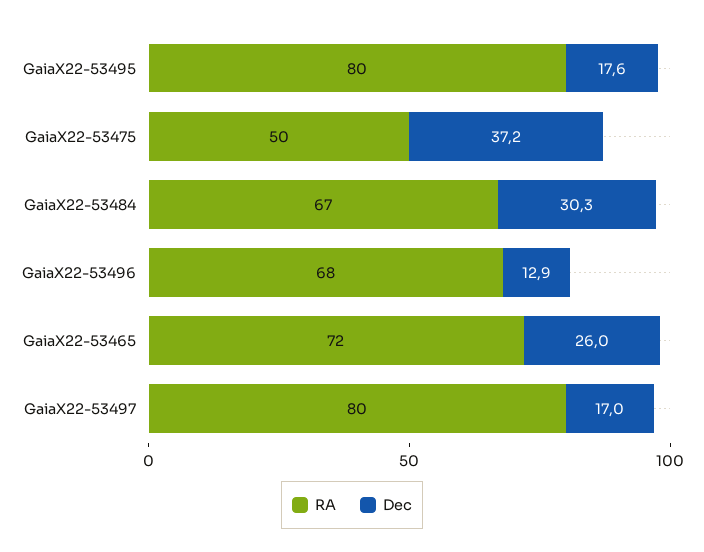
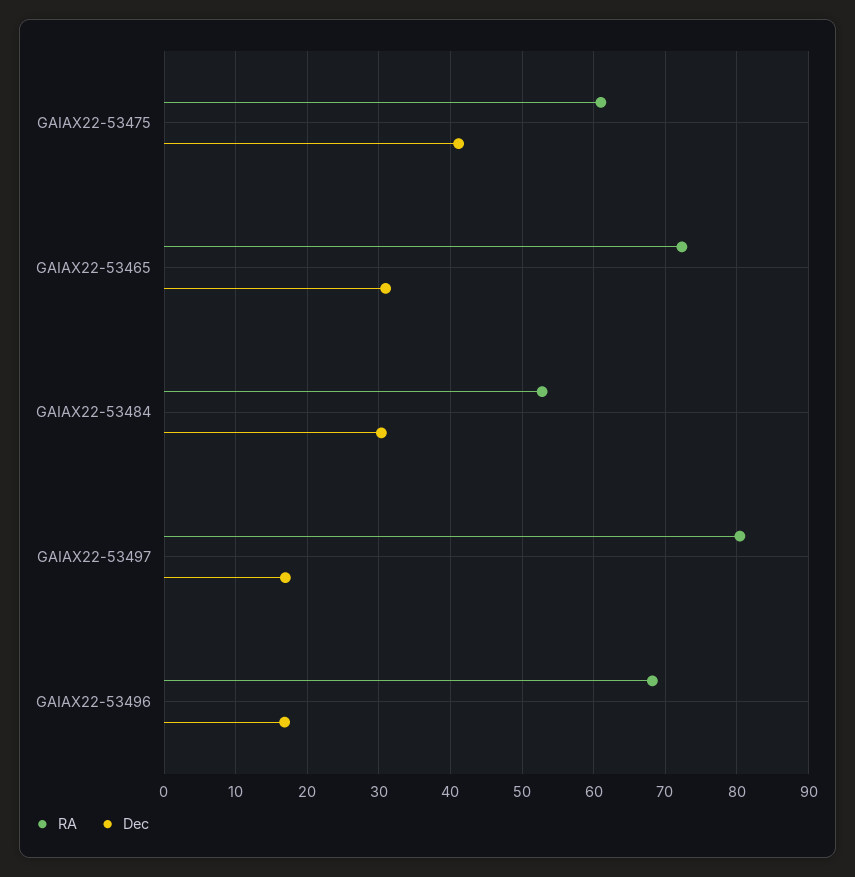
RA, GaiaX22-53495: 80 -> none
Dec, GaiaX22-53495: 17.6 -> none
RA, GaiaX22-53475: 50 -> 61
Dec, GaiaX22-53475: 37.2 -> 41
RA, GaiaX22-53484: 67 -> 53
Dec, GaiaX22-53496: 12.9 -> 17
Dec, GaiaX22-53465: 26 -> 31

